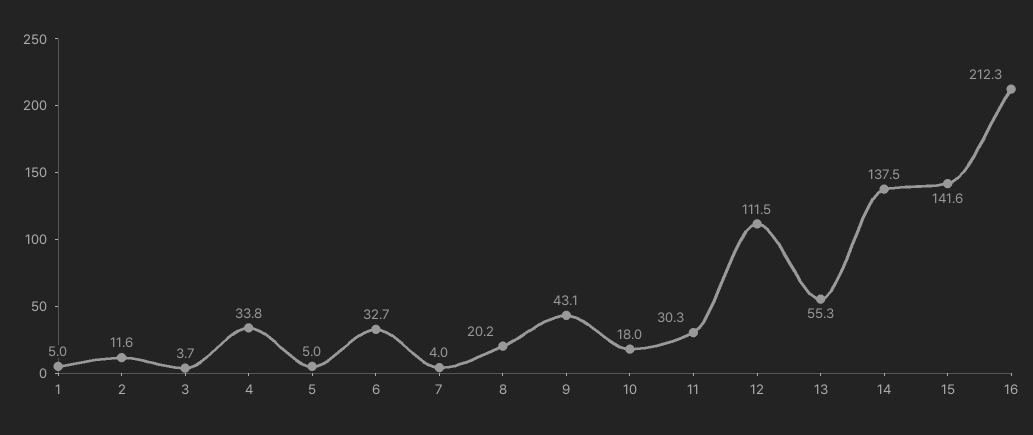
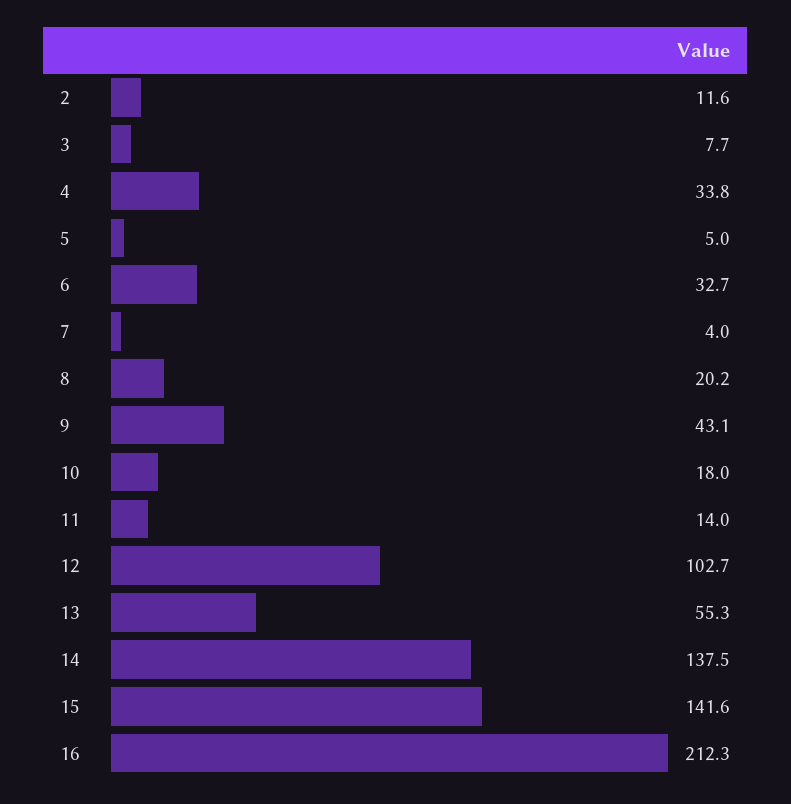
1: 5 -> none
3: 3.7 -> 7.7
11: 30.3 -> 14
12: 111.5 -> 102.7

